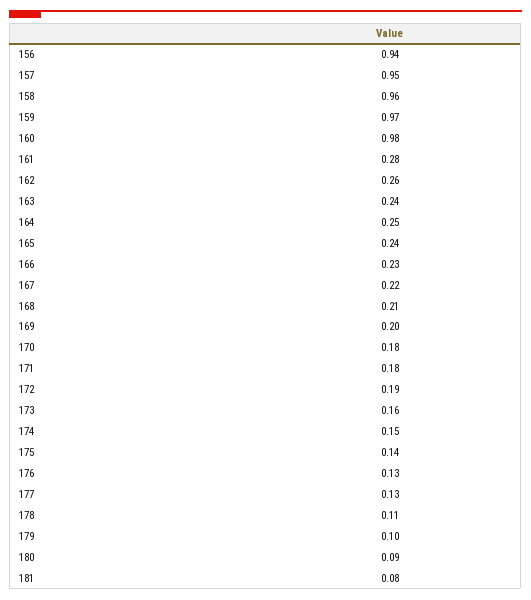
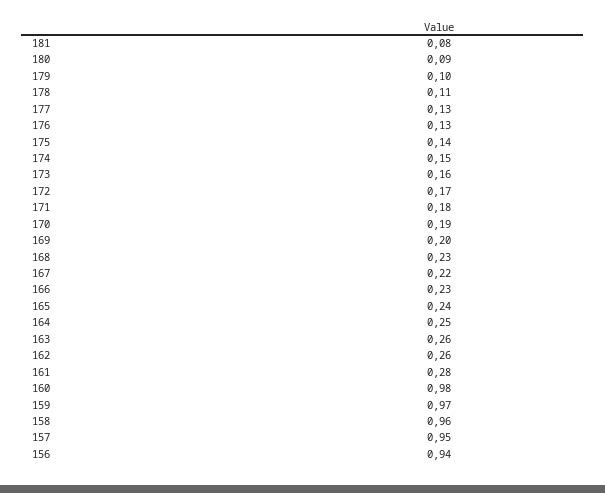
163: 0.24 -> 0.26
168: 0.21 -> 0.23
170: 0.18 -> 0.19
172: 0.19 -> 0.17

